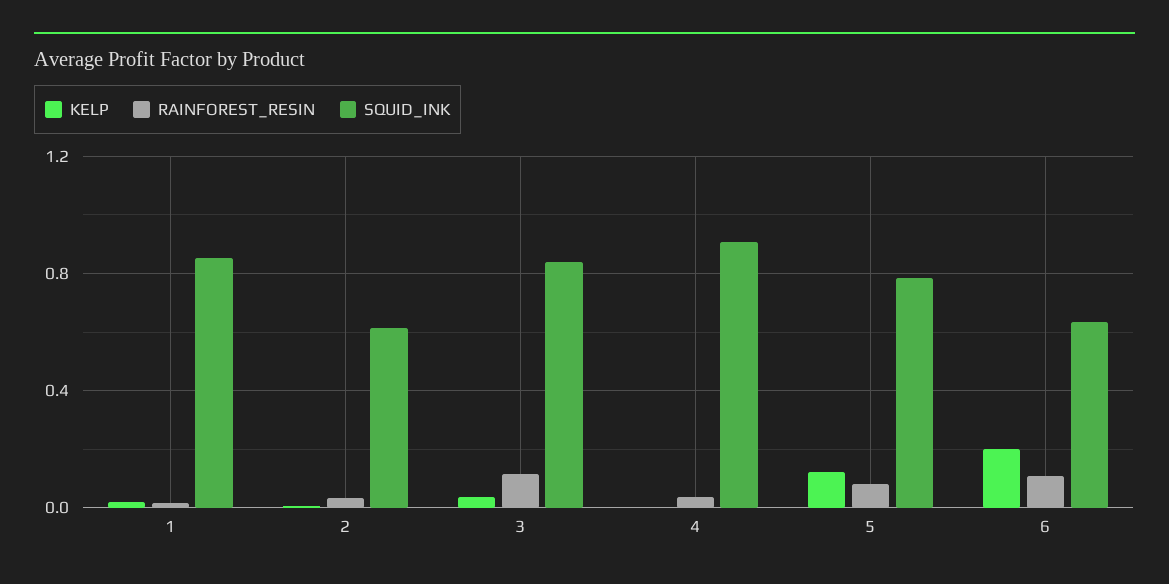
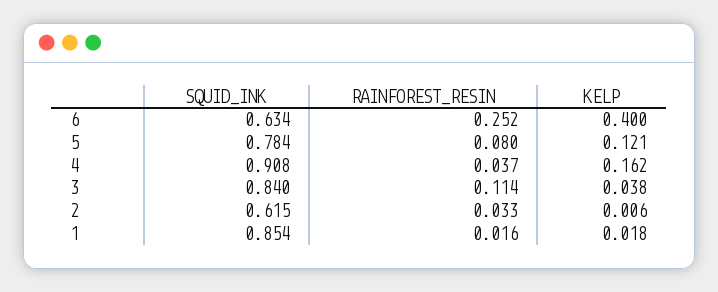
KELP, 4: 0 -> 0.162
KELP, 6: 0.2 -> 0.4
RAINFOREST_RESIN, 6: 0.1 -> 0.252

